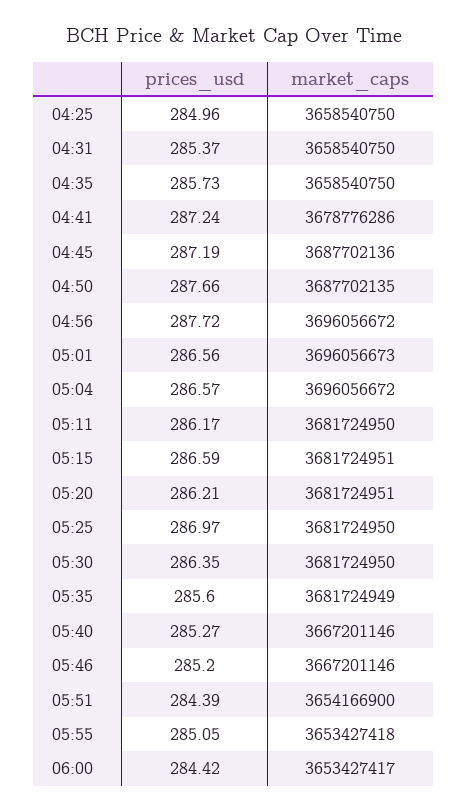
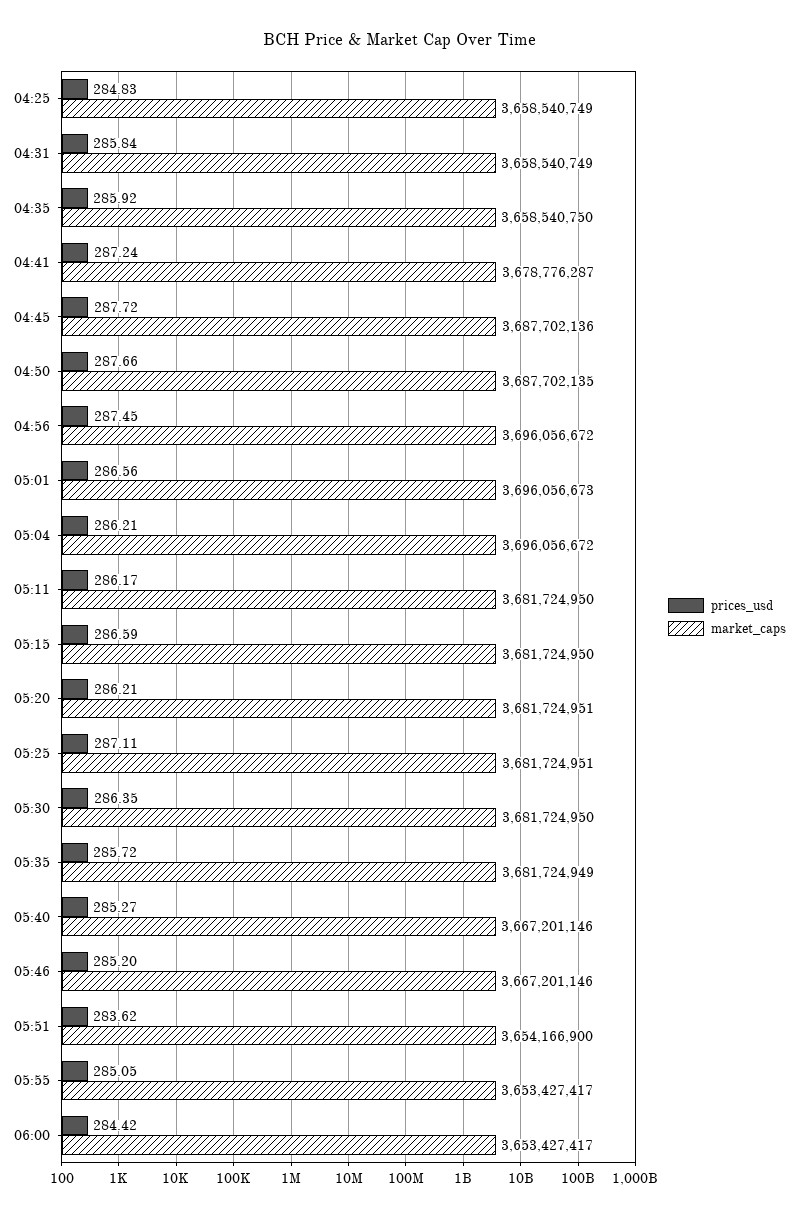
prices_usd, 04:25: 284.96 -> 284.83
market_caps, 04:25: 3658540750 -> 3658540749
prices_usd, 04:31: 285.37 -> 285.84
market_caps, 04:31: 3658540750 -> 3658540749
prices_usd, 04:35: 285.73 -> 285.92
market_caps, 04:41: 3678776286 -> 3678776287
prices_usd, 04:45: 287.19 -> 287.72
prices_usd, 04:56: 287.72 -> 287.45
prices_usd, 05:04: 286.57 -> 286.21
market_caps, 05:15: 3681724951 -> 3681724950
prices_usd, 05:25: 286.97 -> 287.11
market_caps, 05:25: 3681724950 -> 3681724951
prices_usd, 05:35: 285.6 -> 285.72
prices_usd, 05:51: 284.39 -> 283.62
market_caps, 05:55: 3653427418 -> 3653427417

